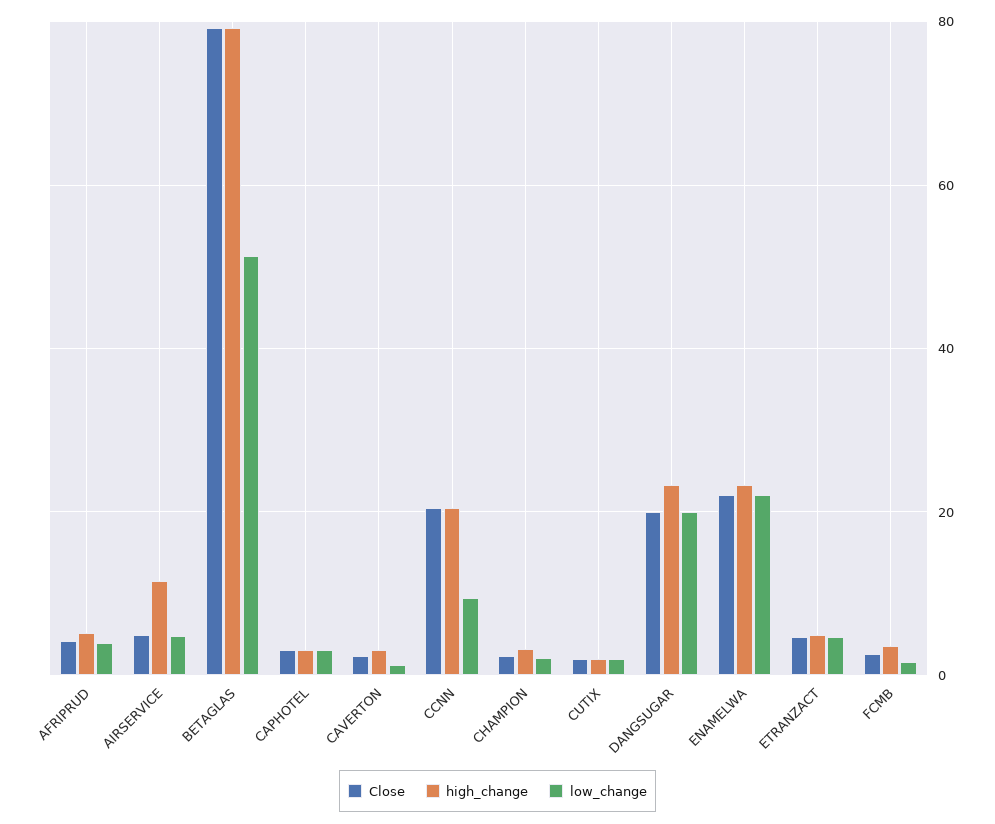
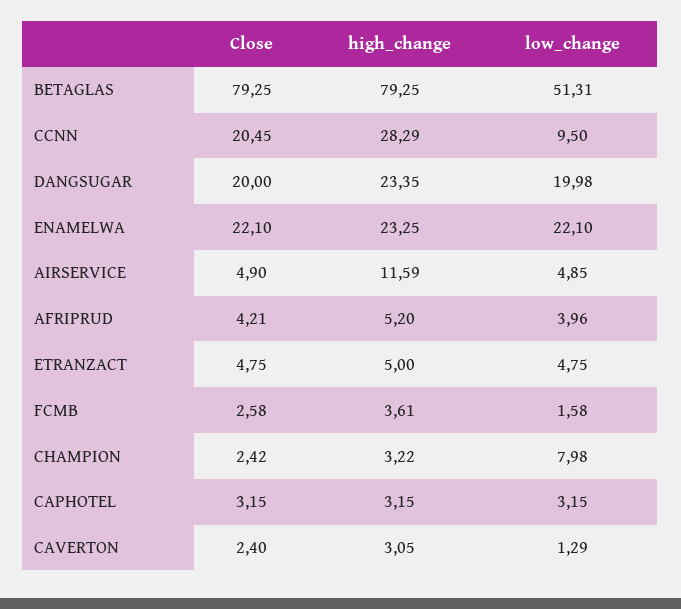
high_change, CCNN: 20 -> 28.29
low_change, CHAMPION: 2 -> 7.98
Close, CUTIX: 2 -> none
high_change, CUTIX: 2 -> none
low_change, CUTIX: 2 -> none

